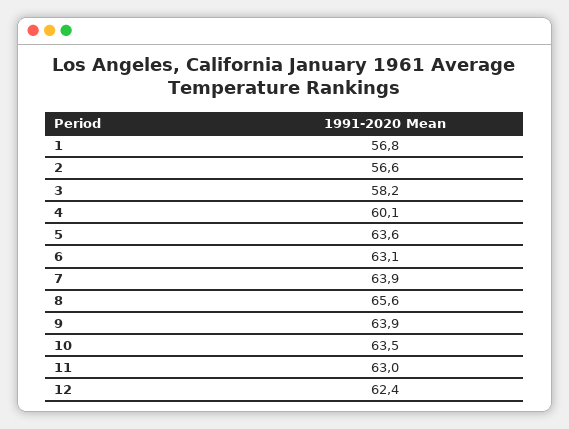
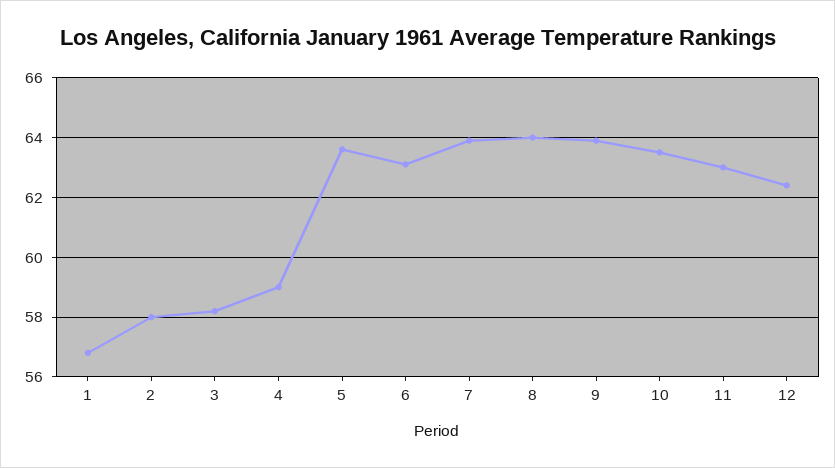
2: 56.6 -> 58
4: 60.1 -> 59
8: 65.6 -> 64

